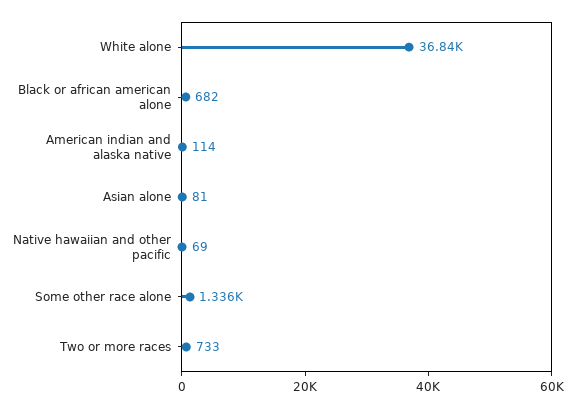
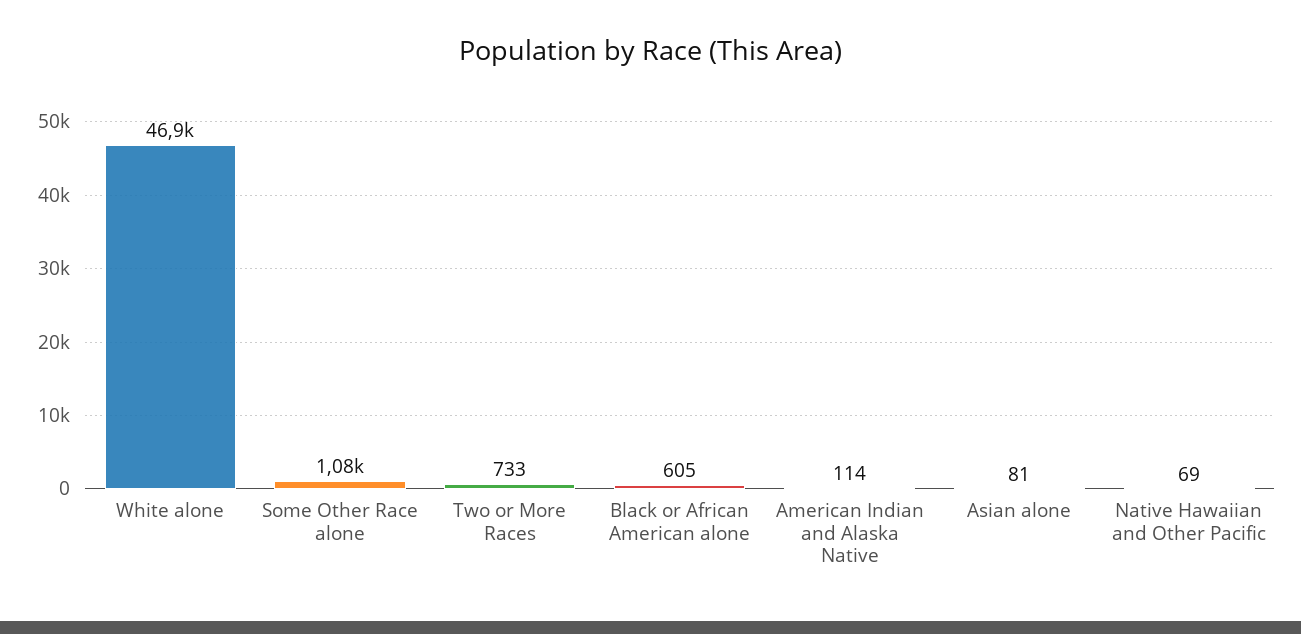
White alone: 36840 -> 46900
Black or african american alone: 682 -> 605
Some other race alone: 1336 -> 1080

